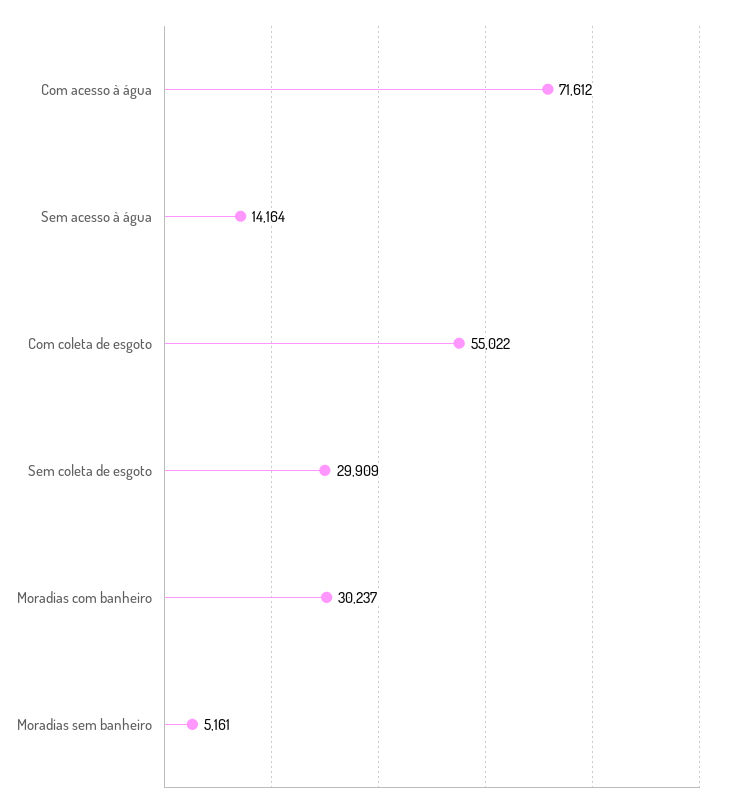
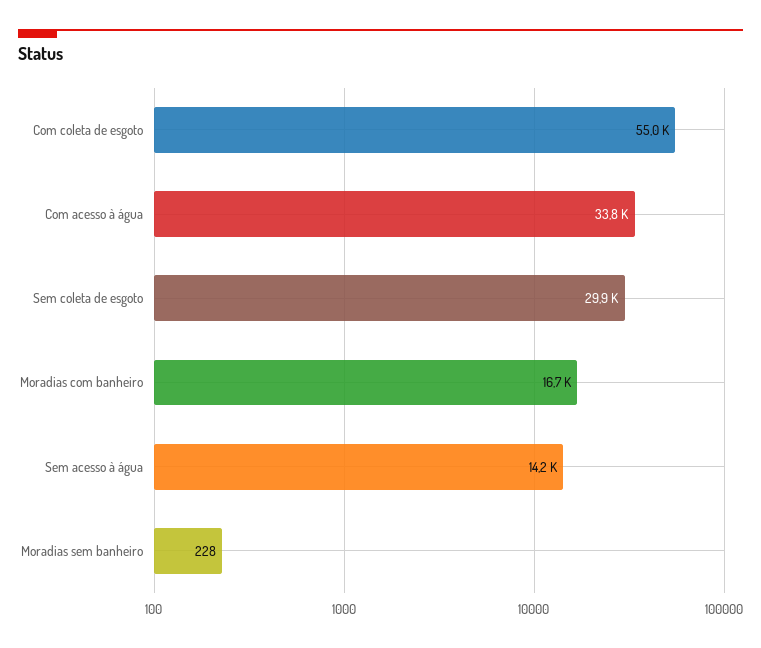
Com acesso à água: 71612 -> 33800
Moradias com banheiro: 30237 -> 16700
Moradias sem banheiro: 5161 -> 228

